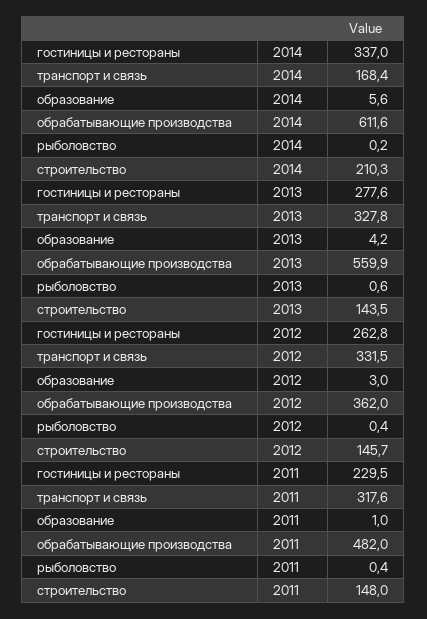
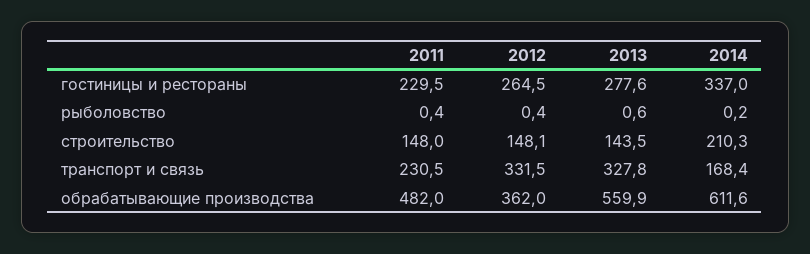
образование, 2014: 5.6 -> none
образование, 2013: 4.2 -> none
гостиницы и рестораны, 2012: 262.8 -> 264.5
образование, 2012: 3 -> none
строительство, 2012: 145.7 -> 148.1
транспорт и связь, 2011: 317.6 -> 230.5
образование, 2011: 1 -> none

